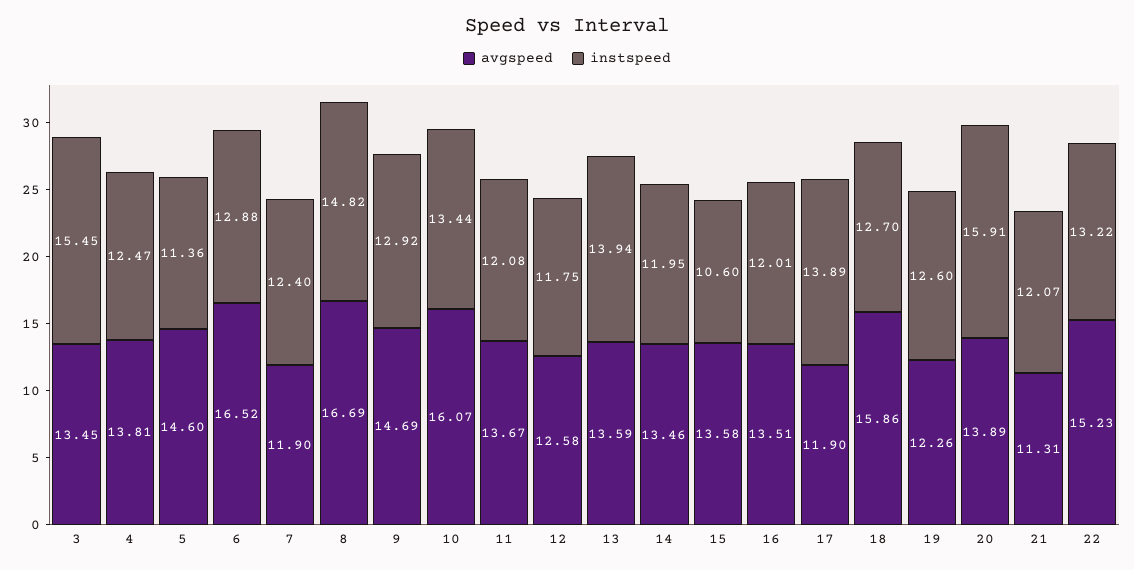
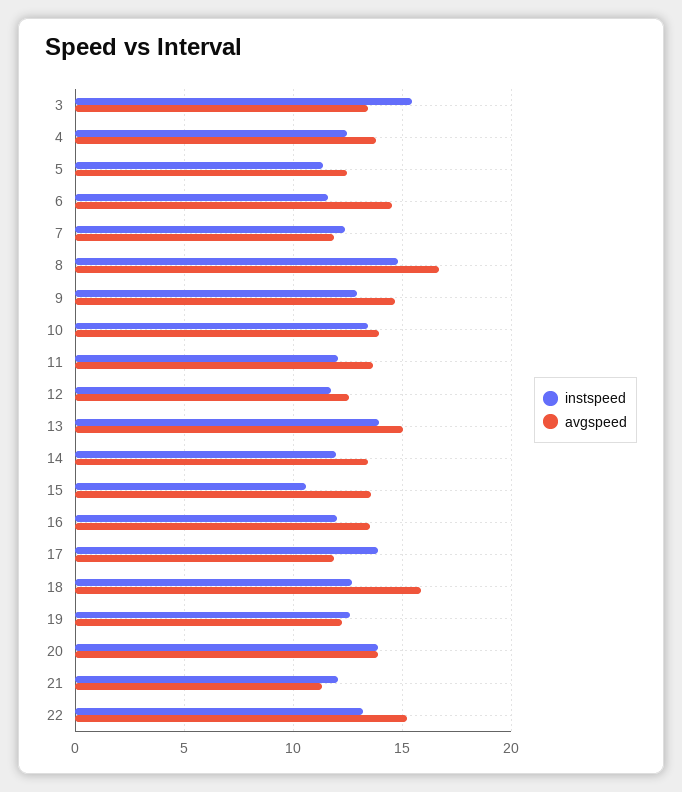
avgspeed, 5: 14.6 -> 12.5
avgspeed, 6: 16.52 -> 14.5
instspeed, 6: 12.88 -> 11.5
avgspeed, 10: 16.07 -> 14
avgspeed, 13: 13.59 -> 15
instspeed, 20: 15.91 -> 14

